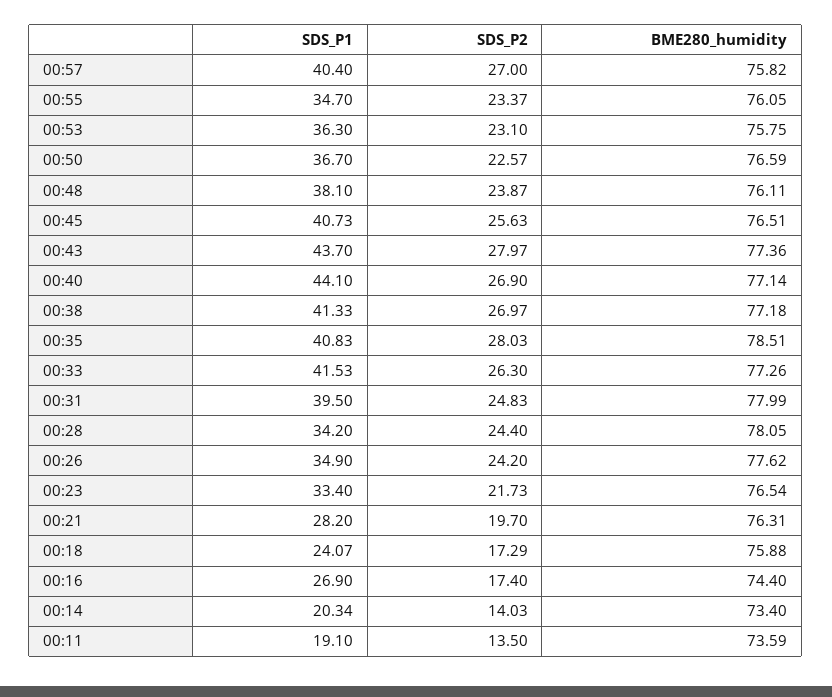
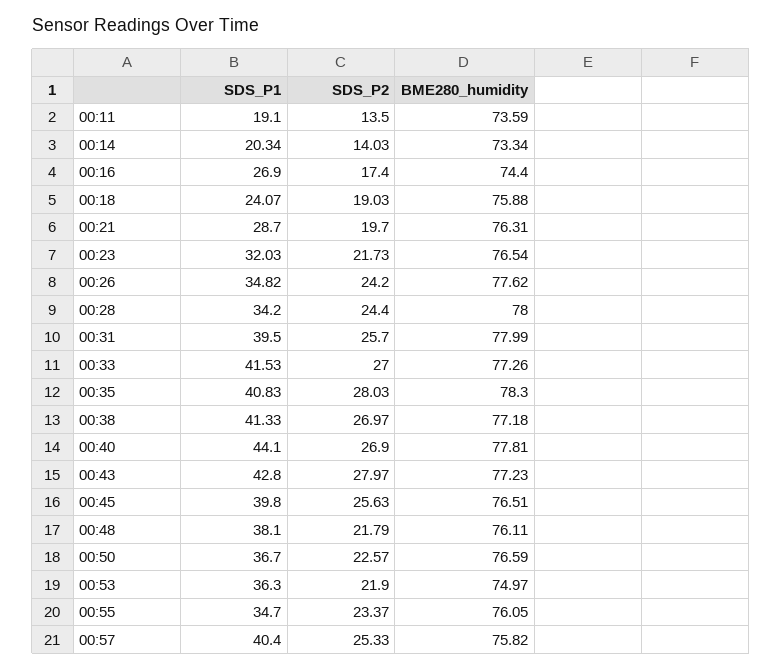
SDS_P2, 00:57: 27 -> 25.33
SDS_P2, 00:53: 23.1 -> 21.9
BME280_humidity, 00:53: 75.75 -> 74.97
SDS_P2, 00:48: 23.87 -> 21.79
SDS_P1, 00:45: 40.73 -> 39.8
SDS_P1, 00:43: 43.7 -> 42.8
BME280_humidity, 00:43: 77.36 -> 77.23
BME280_humidity, 00:40: 77.14 -> 77.81
BME280_humidity, 00:35: 78.51 -> 78.3
SDS_P2, 00:33: 26.3 -> 27
SDS_P2, 00:31: 24.83 -> 25.7
BME280_humidity, 00:28: 78.05 -> 78
SDS_P1, 00:26: 34.9 -> 34.82
SDS_P1, 00:23: 33.4 -> 32.03
SDS_P1, 00:21: 28.2 -> 28.7
SDS_P2, 00:18: 17.29 -> 19.03
BME280_humidity, 00:14: 73.4 -> 73.34

